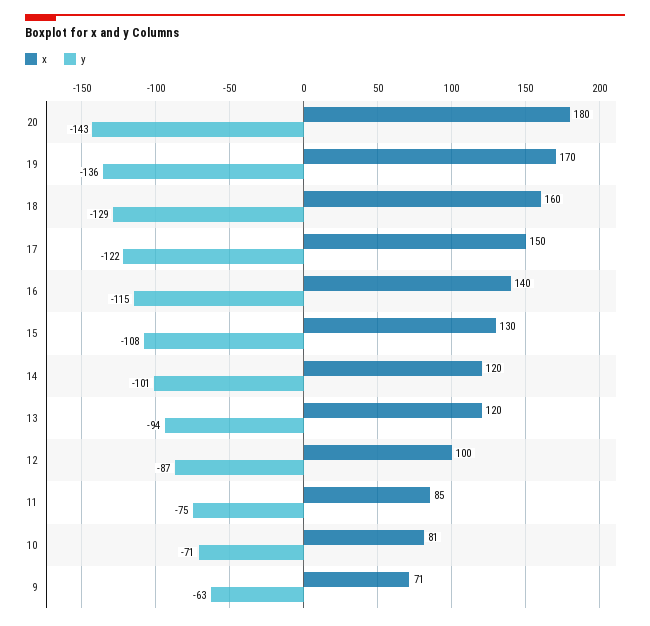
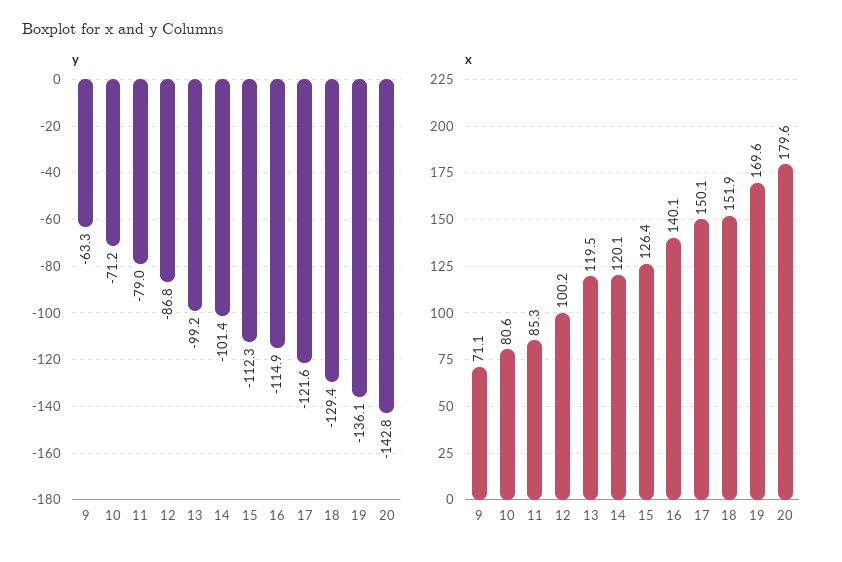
x, 18: 160 -> 151.9
x, 15: 130 -> 126.4
y, 15: -108 -> -112.3
y, 13: -94 -> -99.2
y, 11: -75 -> -79

